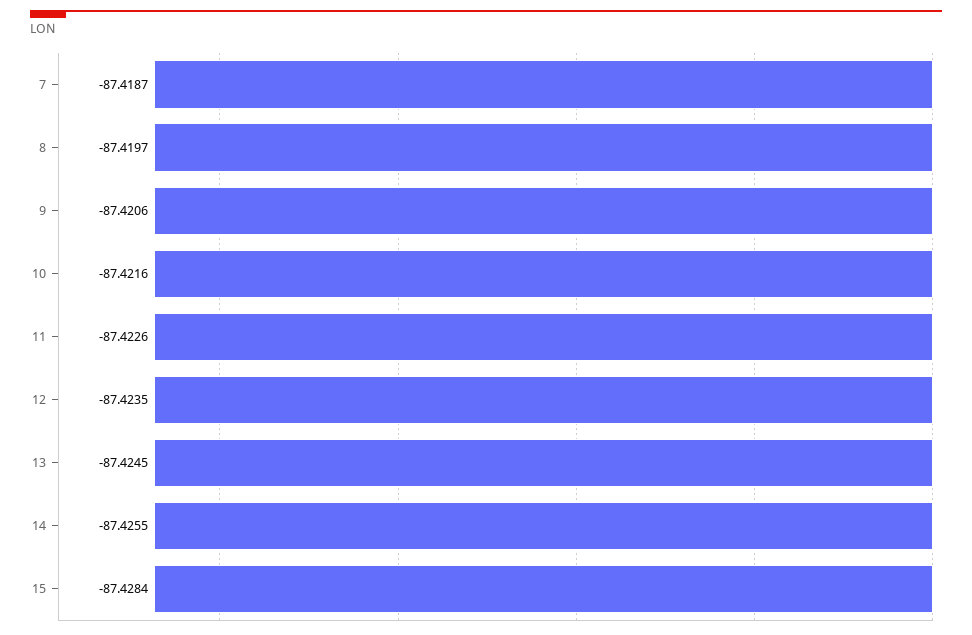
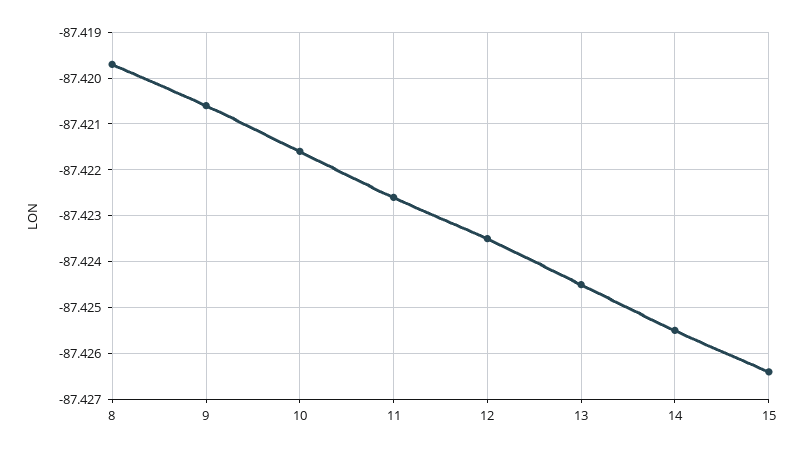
7: -87.4187 -> none
15: -87.4284 -> -87.4265

